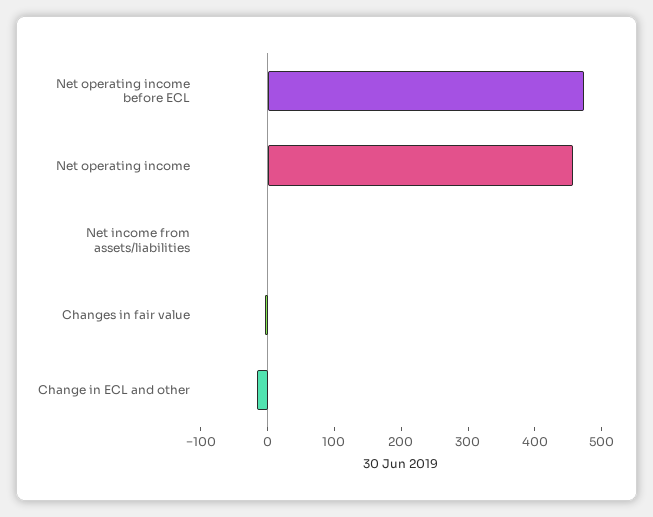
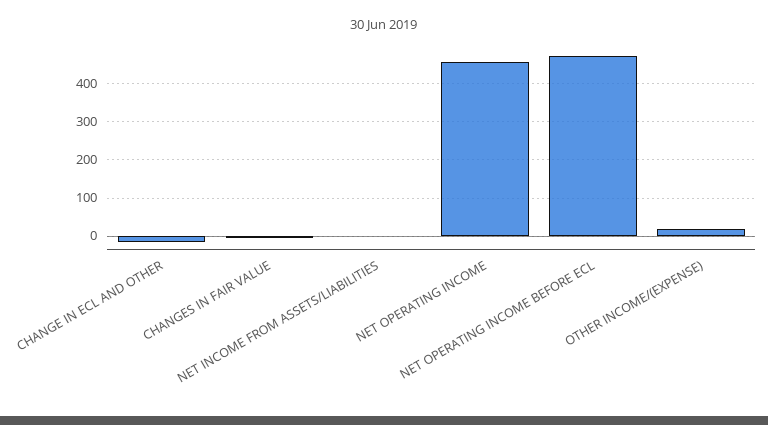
OTHER INCOME/(EXPENSE): none -> 20

